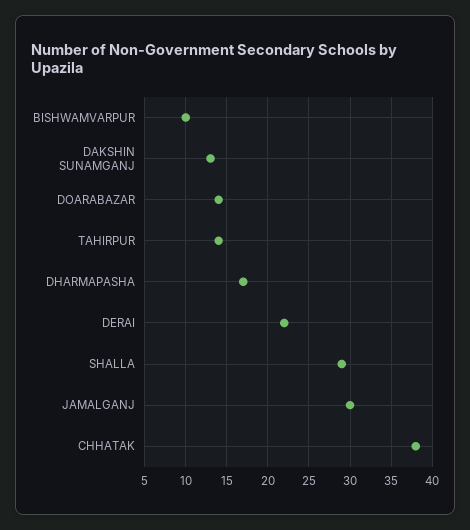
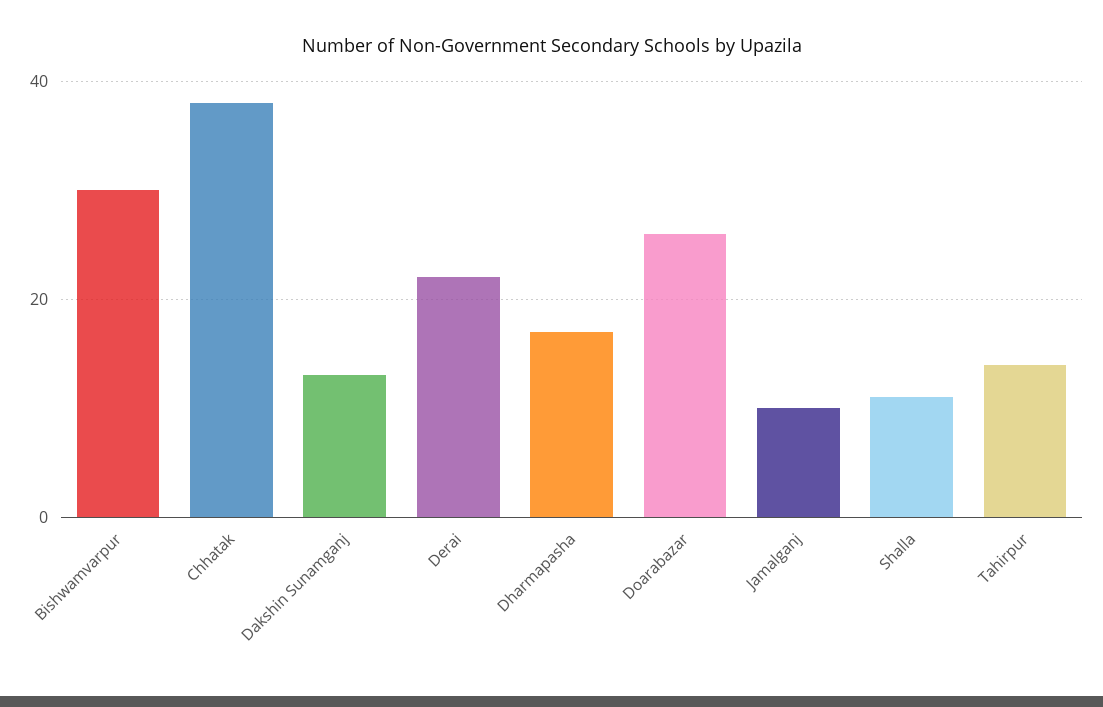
BISHWAMVARPUR: 10 -> 30
DOARABAZAR: 14 -> 25
SHALLA: 29 -> 10
JAMALGANJ: 30 -> 10

